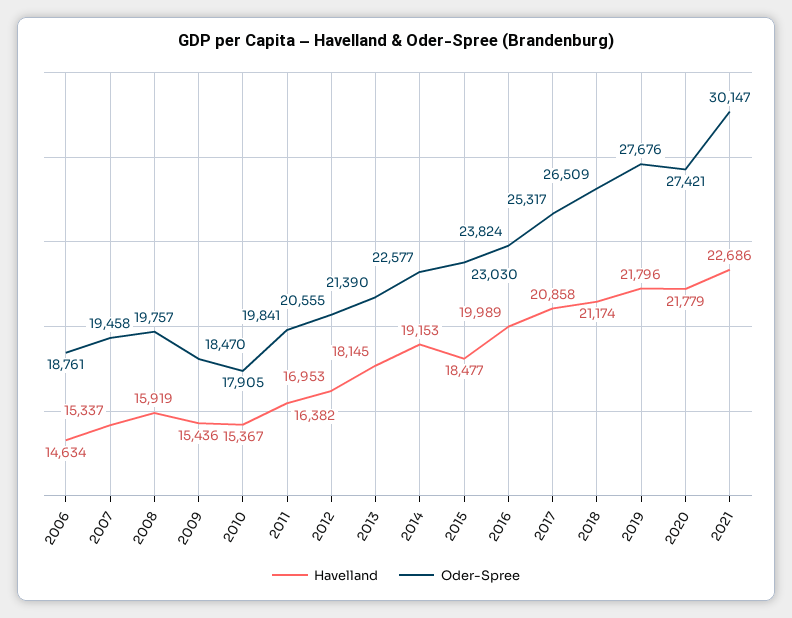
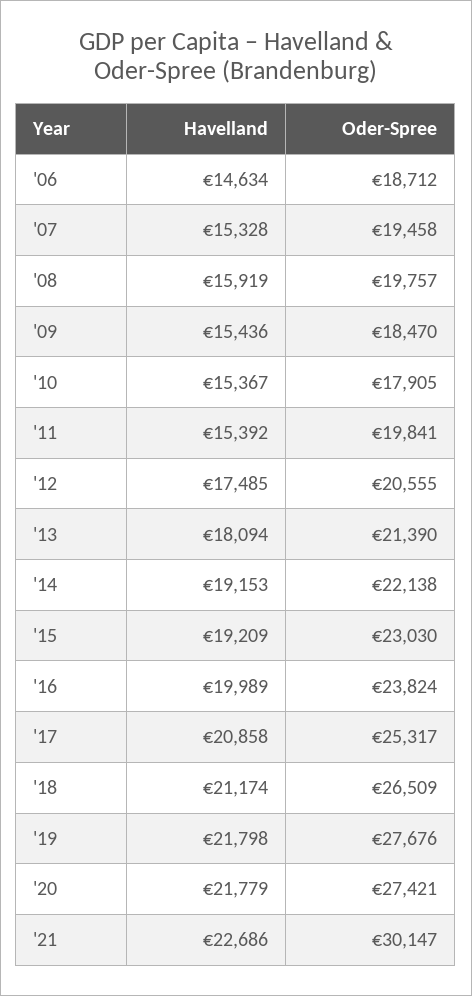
Oder-Spree, 2006: 18761 -> 18712
Havelland, 2007: 15337 -> 15328
Havelland, 2011: 16382 -> 15392
Havelland, 2012: 16953 -> 17485
Havelland, 2013: 18145 -> 18094
Oder-Spree, 2014: 22577 -> 22138
Havelland, 2015: 18477 -> 19209
Havelland, 2019: 21796 -> 21798

